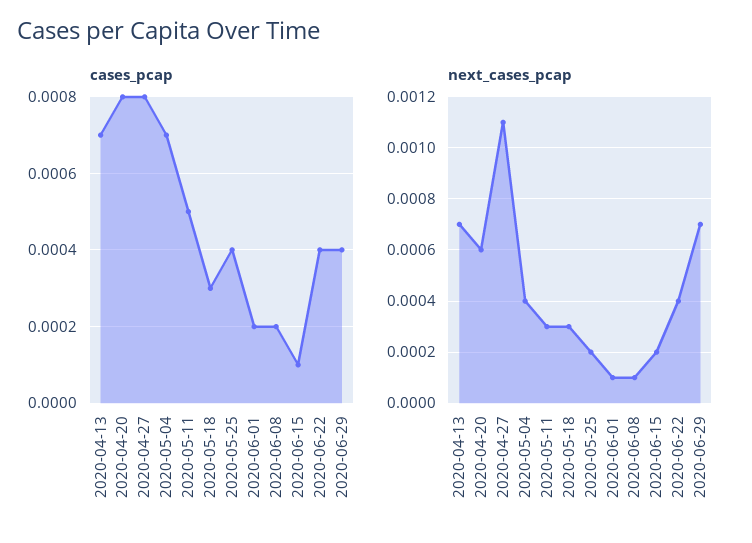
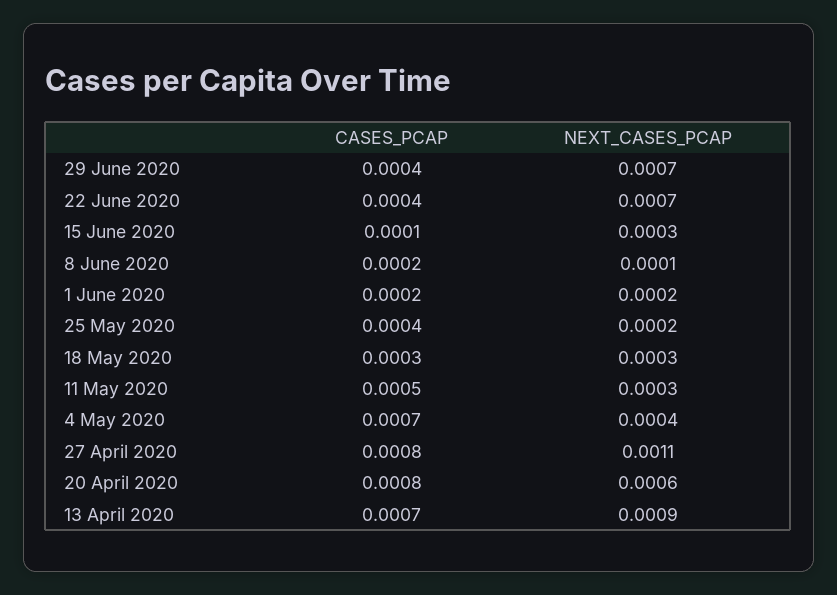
next_cases_pcap, 2020-04-13: 0.0007 -> 0.0009
next_cases_pcap, 2020-06-01: 0.0001 -> 0.0002
next_cases_pcap, 2020-06-15: 0.0002 -> 0.0003
next_cases_pcap, 2020-06-22: 0.0004 -> 0.0007

